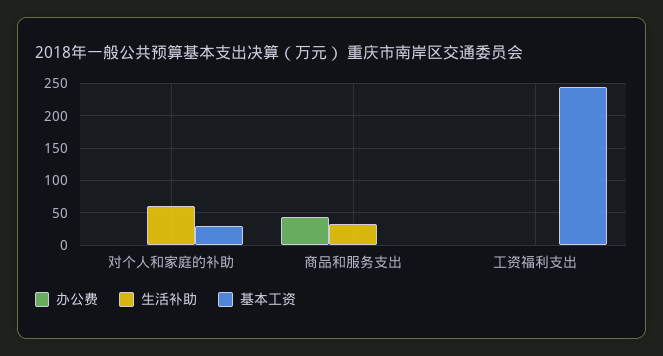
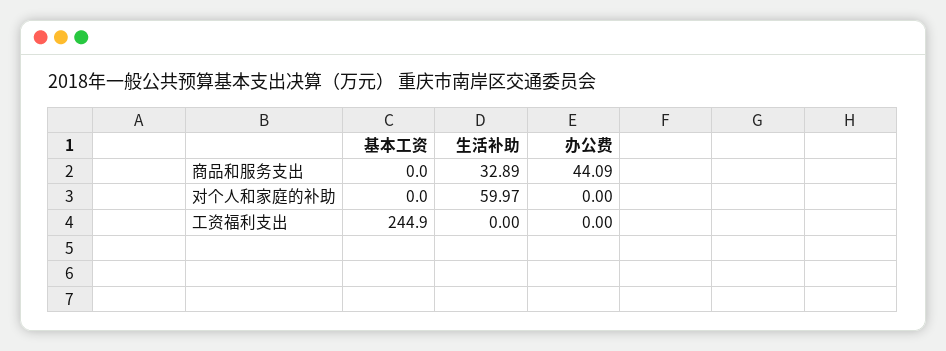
基本工资, 对个人和家庭的补助: 30 -> 0

